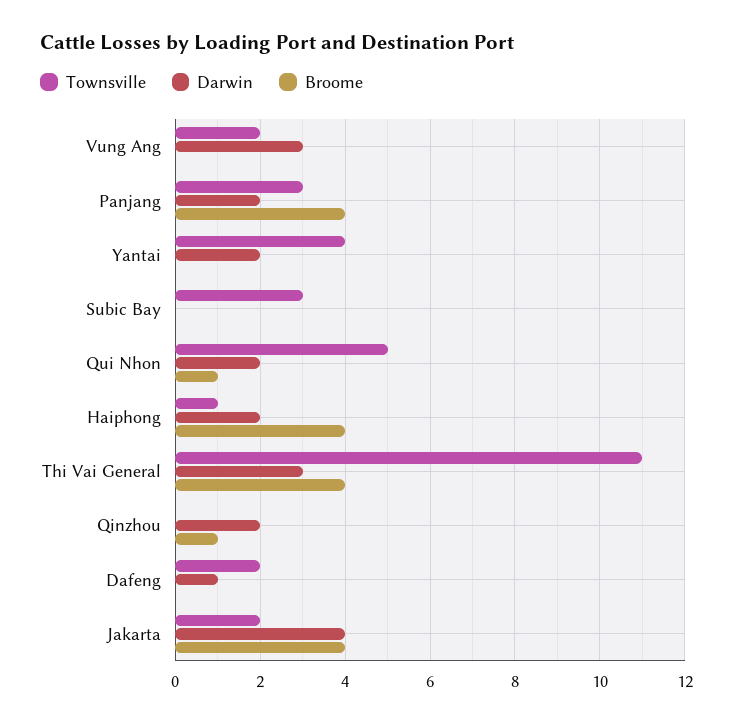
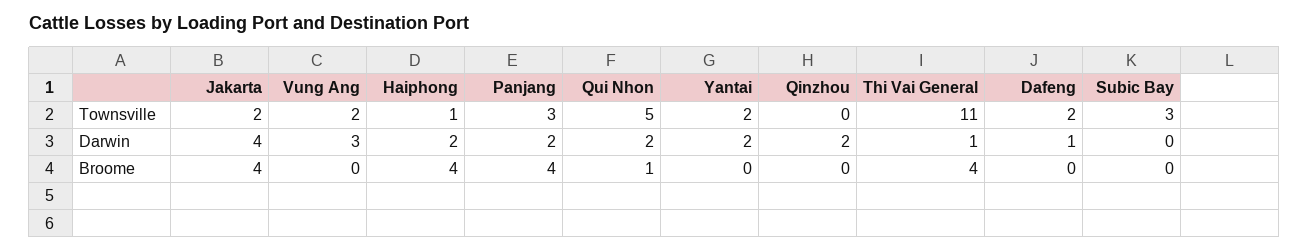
Townsville, Yantai: 4 -> 2
Darwin, Thi Vai General: 3 -> 1
Broome, Qinzhou: 1 -> 0

